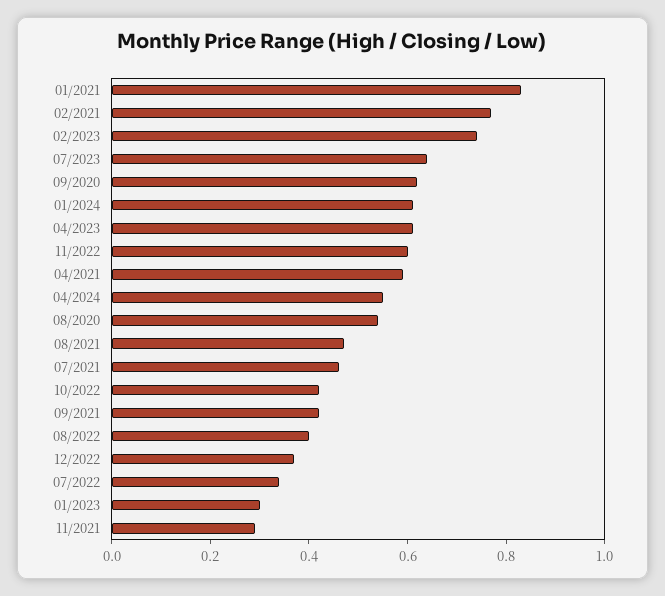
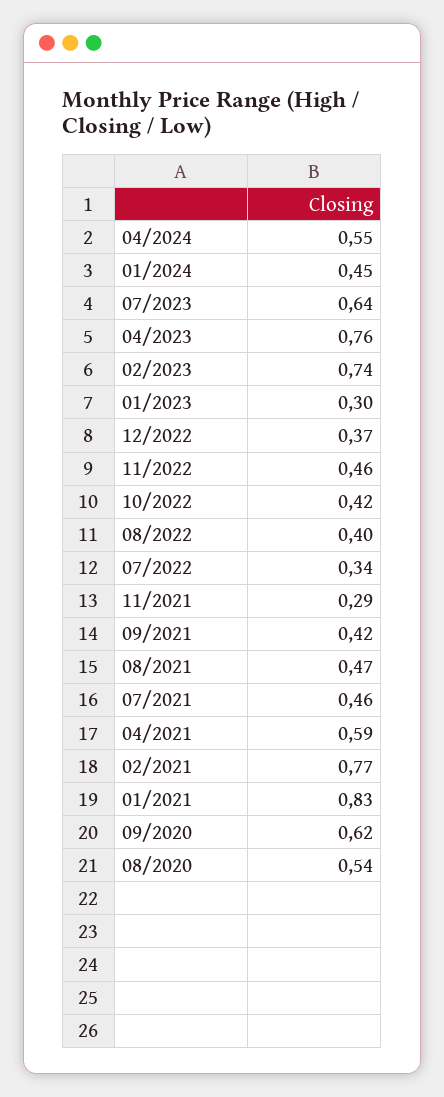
01/2024: 0.6 -> 0.45
04/2023: 0.6 -> 0.76
11/2022: 0.6 -> 0.46

